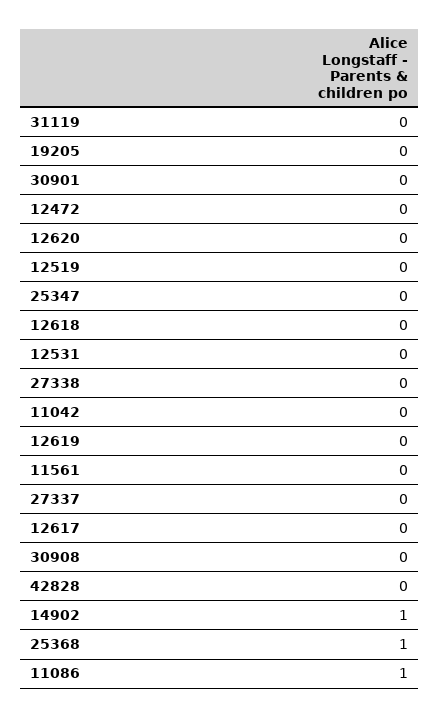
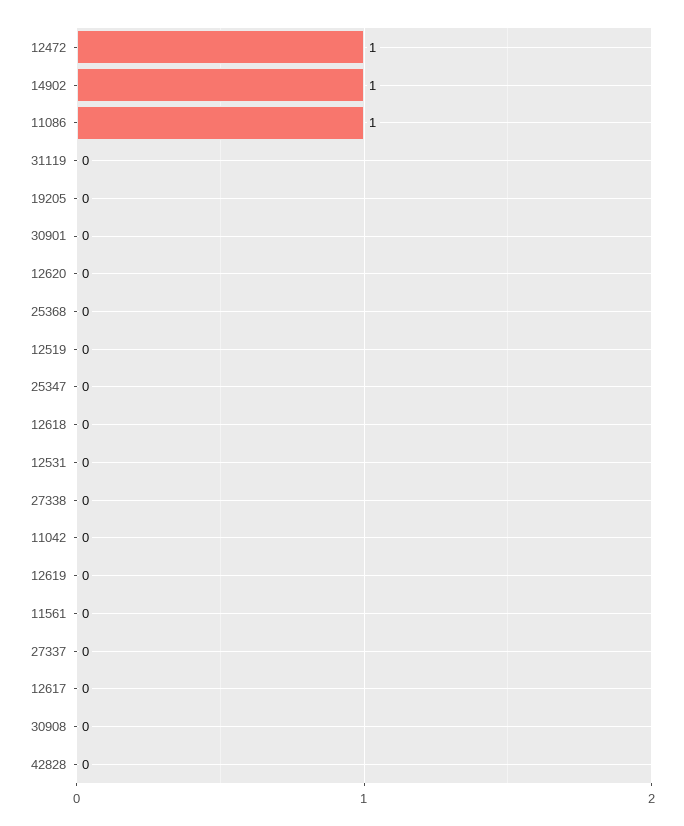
12472: 0 -> 1
25368: 1 -> 0

